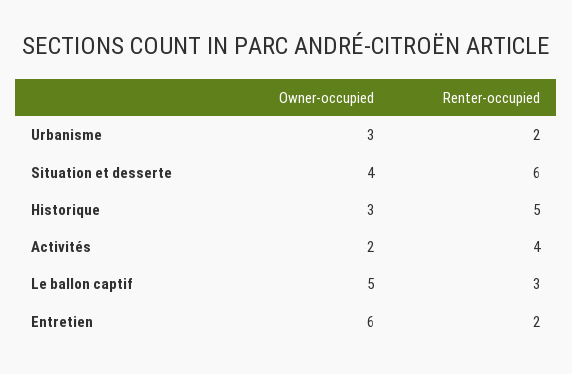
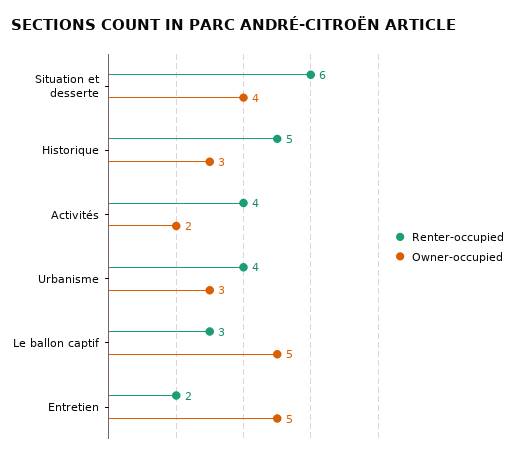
Renter-occupied, Urbanisme: 2 -> 4
Owner-occupied, Entretien: 6 -> 5

